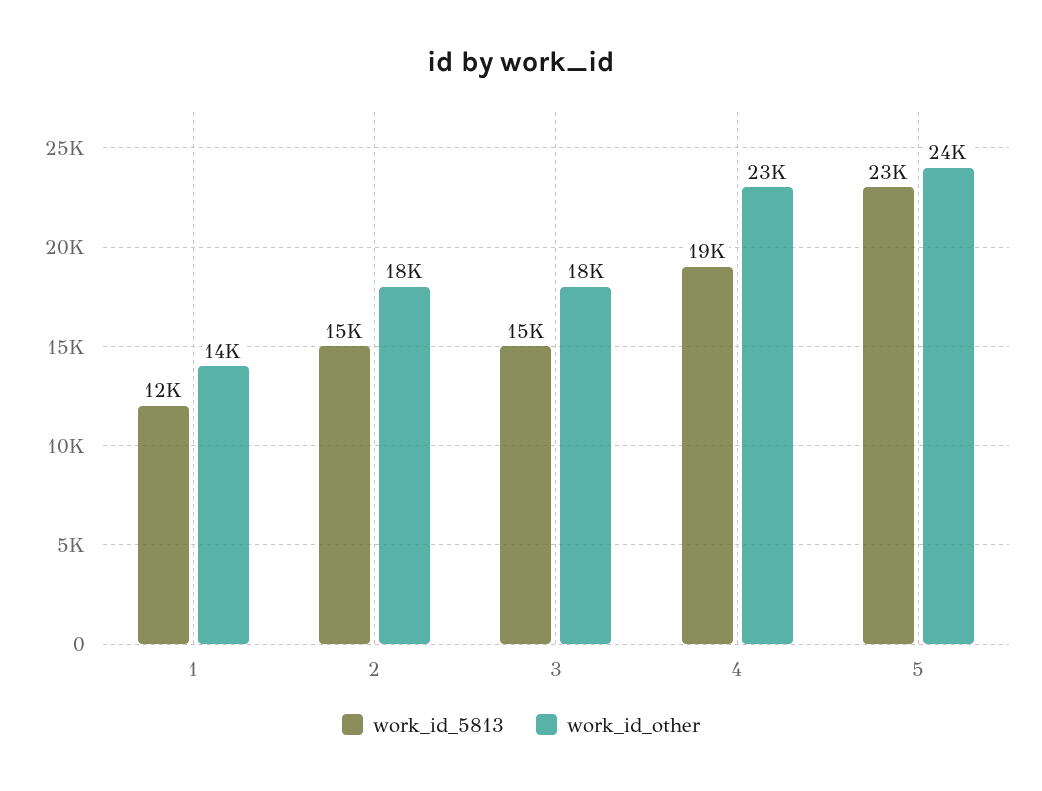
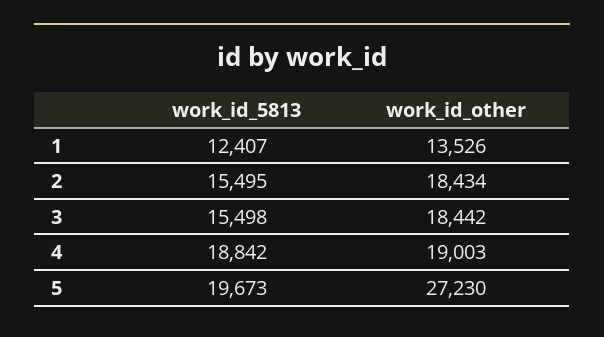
work_id_other, 4: 23000 -> 19003
work_id_5813, 5: 23000 -> 19673
work_id_other, 5: 24000 -> 27230

